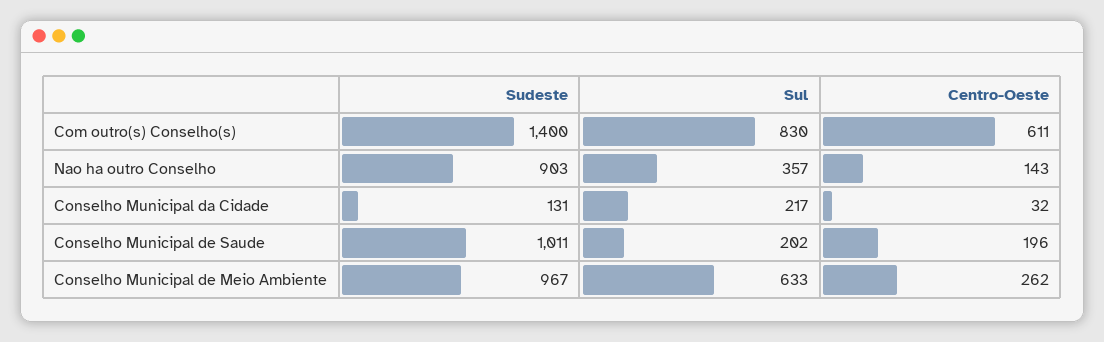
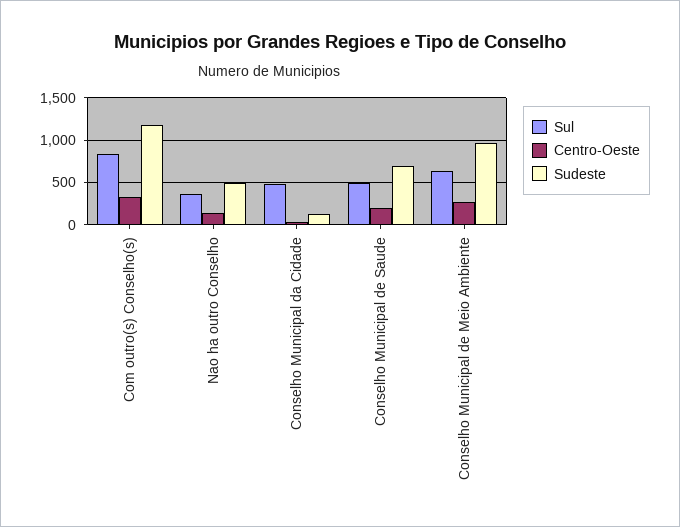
Sudeste, Com outro(s) Conselho(s): 1400 -> 1200
Centro-Oeste, Com outro(s) Conselho(s): 611 -> 300
Sudeste, Nao ha outro Conselho: 903 -> 500
Sul, Conselho Municipal da Cidade: 217 -> 500
Sudeste, Conselho Municipal de Saude: 1011 -> 700
Sul, Conselho Municipal de Saude: 202 -> 500

